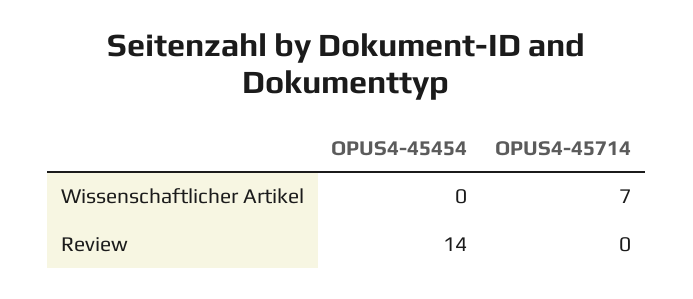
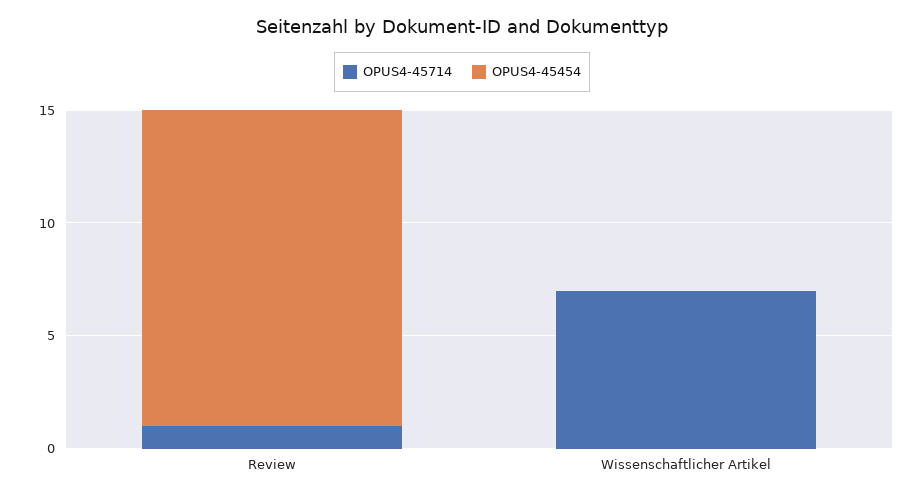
OPUS4-45714, Review: 0 -> 1

